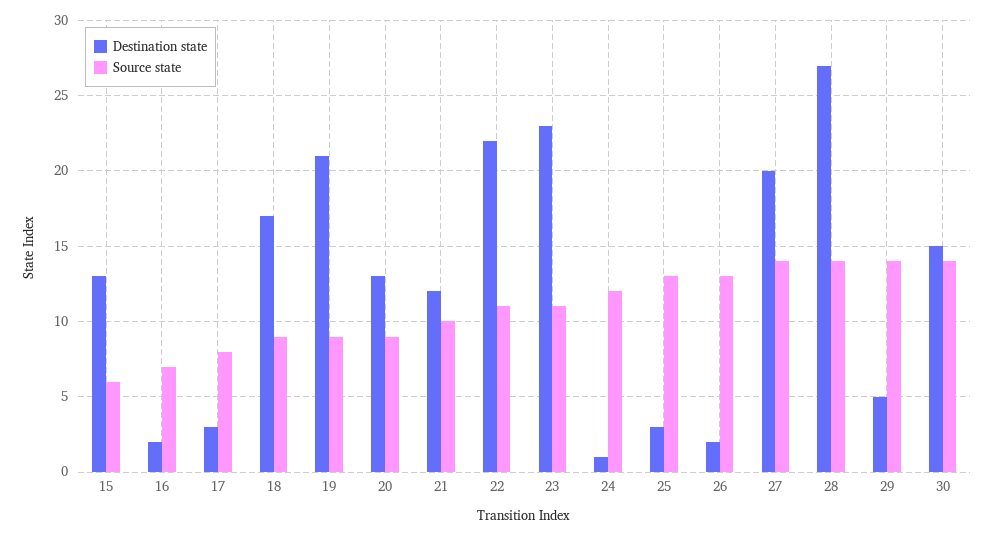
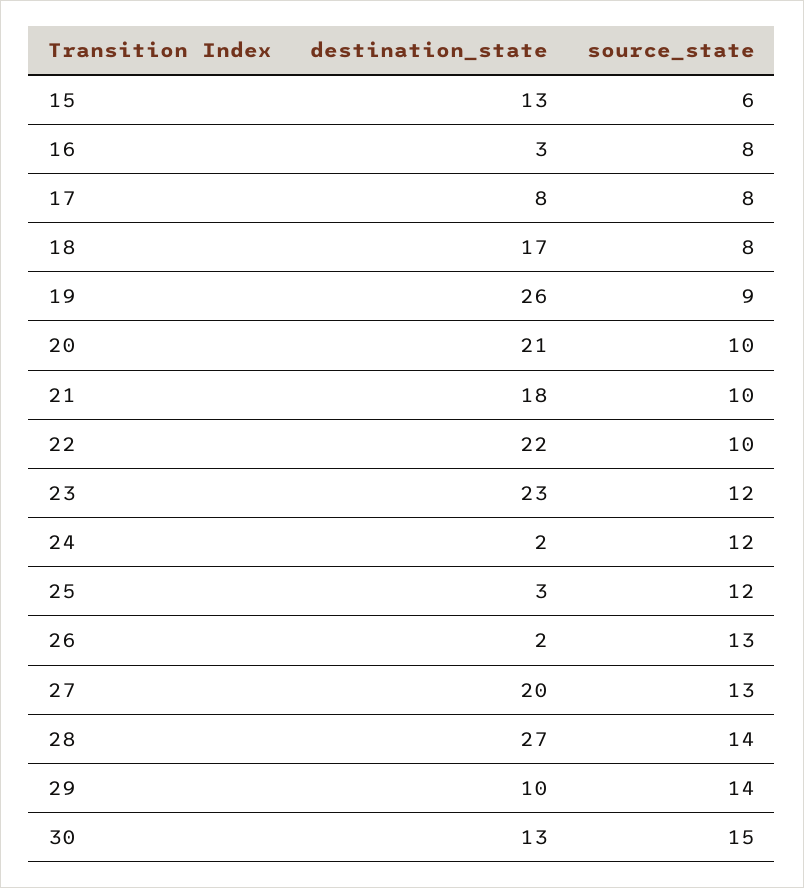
Destination state, 16: 2 -> 3
Source state, 16: 7 -> 8
Destination state, 17: 3 -> 8
Source state, 18: 9 -> 8
Destination state, 19: 21 -> 26
Destination state, 20: 13 -> 21
Source state, 20: 9 -> 10
Destination state, 21: 12 -> 18
Source state, 22: 11 -> 10
Source state, 23: 11 -> 12
Destination state, 24: 1 -> 2
Source state, 25: 13 -> 12
Source state, 27: 14 -> 13
Destination state, 29: 5 -> 10
Destination state, 30: 15 -> 13
Source state, 30: 14 -> 15

